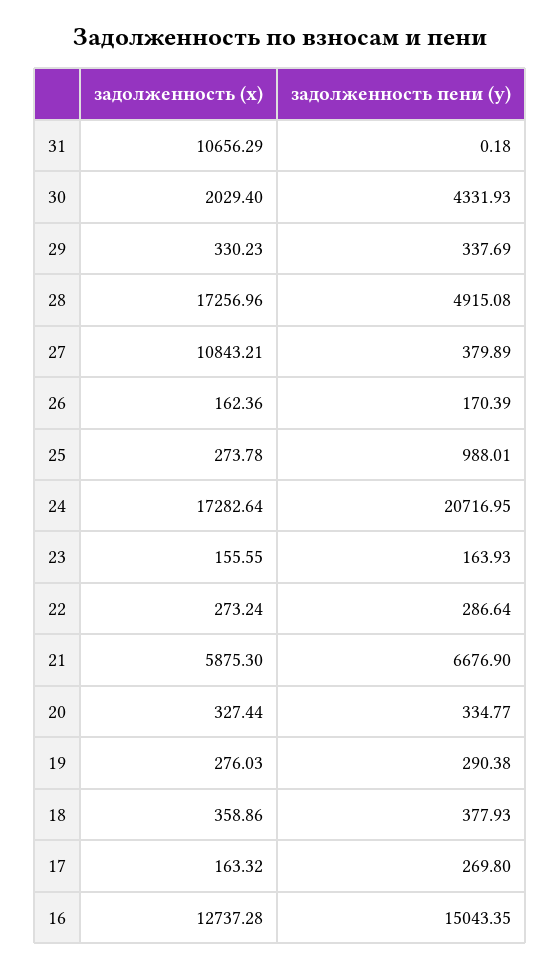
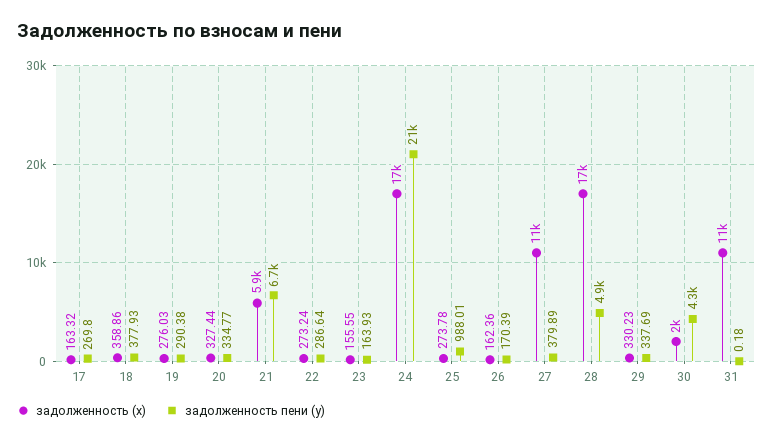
задолженность (x), 16: 12737.28 -> none
задолженность пени (y), 16: 15043.35 -> none

